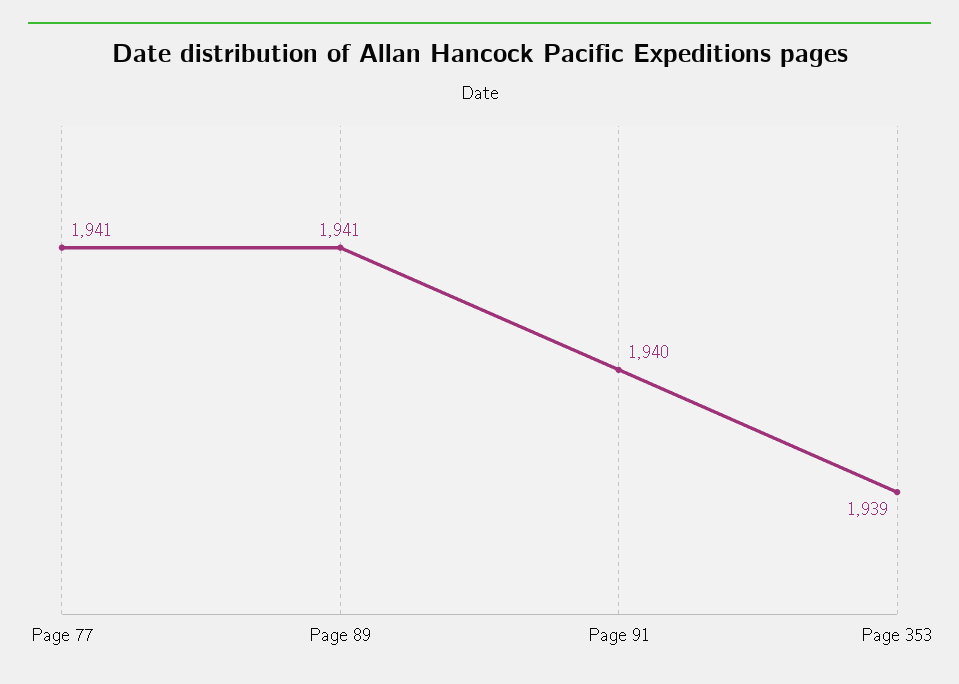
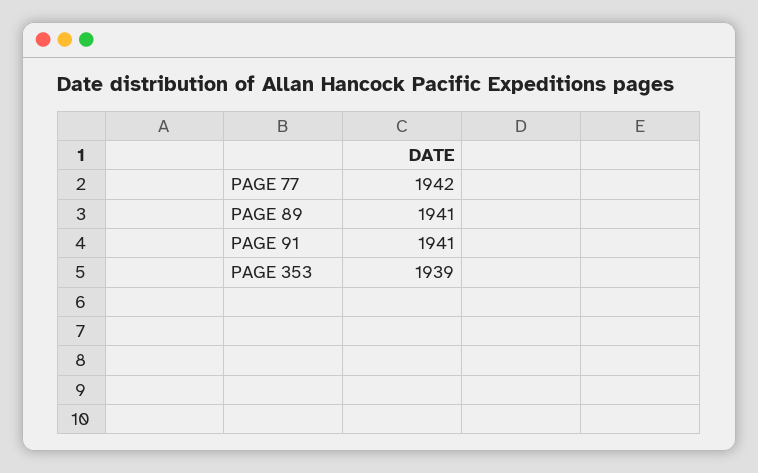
Page 77: 1941 -> 1942
Page 91: 1940 -> 1941

